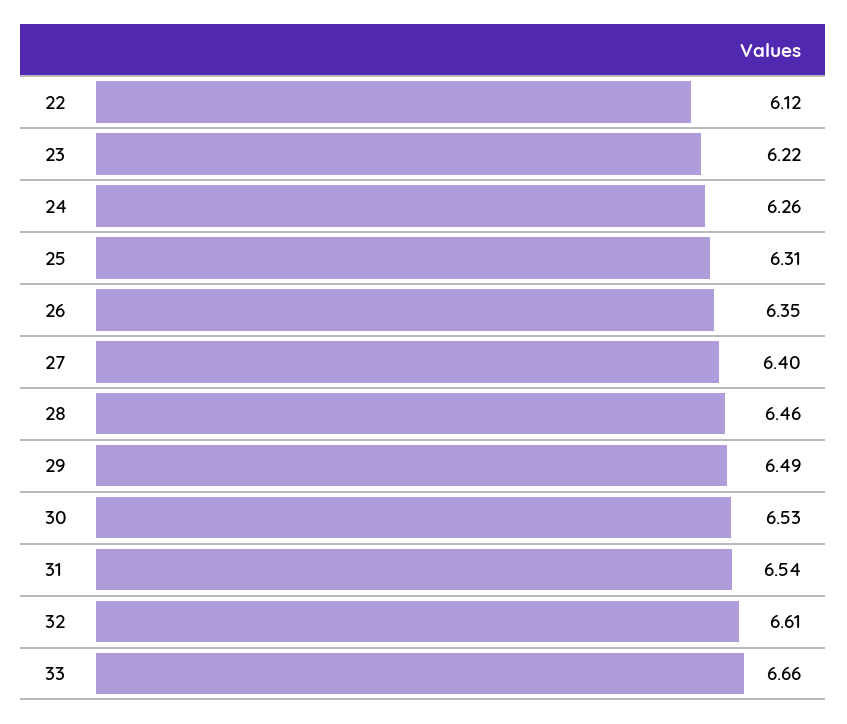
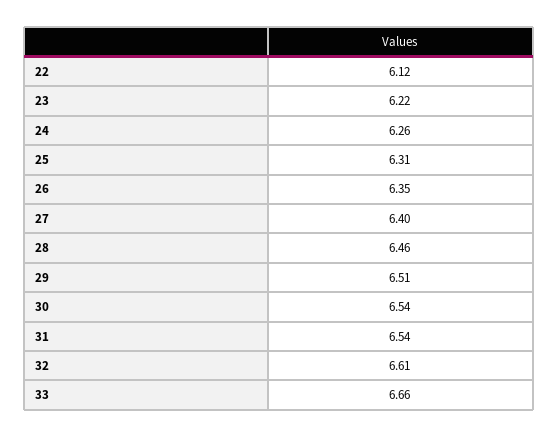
29: 6.49 -> 6.51
30: 6.53 -> 6.54

